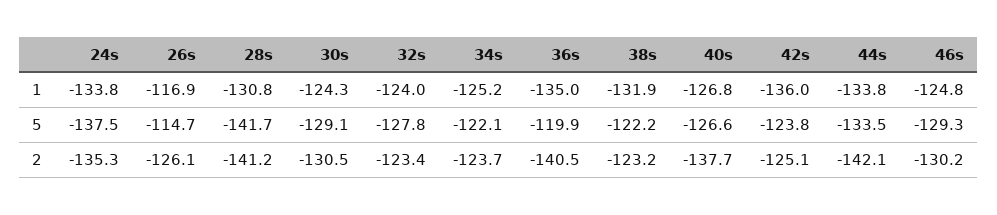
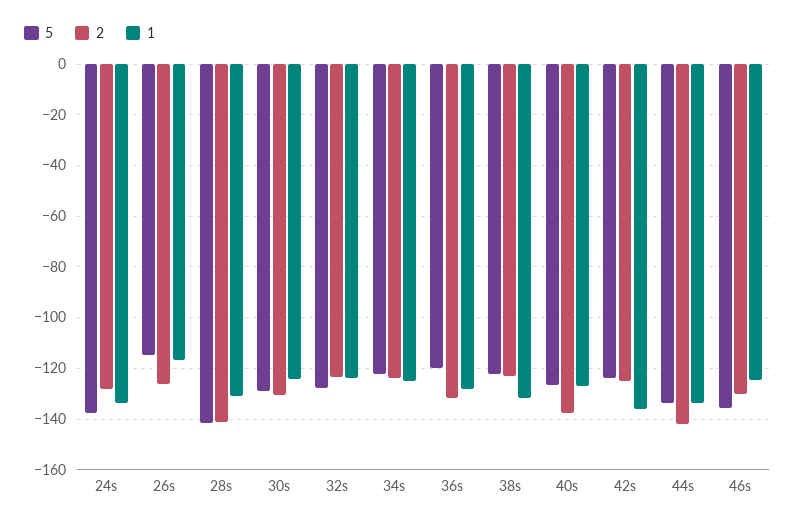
1, 36s: -135 -> -127.5
5, 46s: -129.3 -> -135
2, 24s: -135.3 -> -127.5
2, 36s: -140.5 -> -132.5

